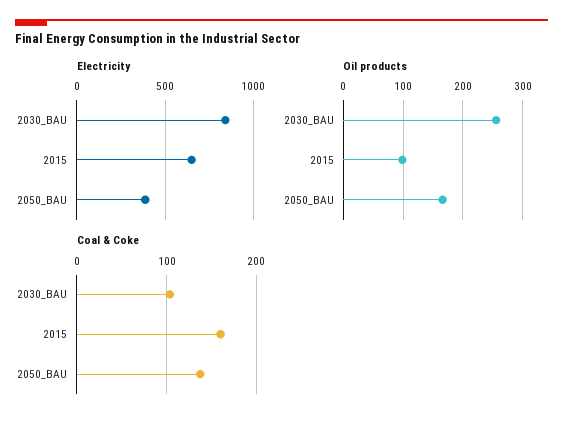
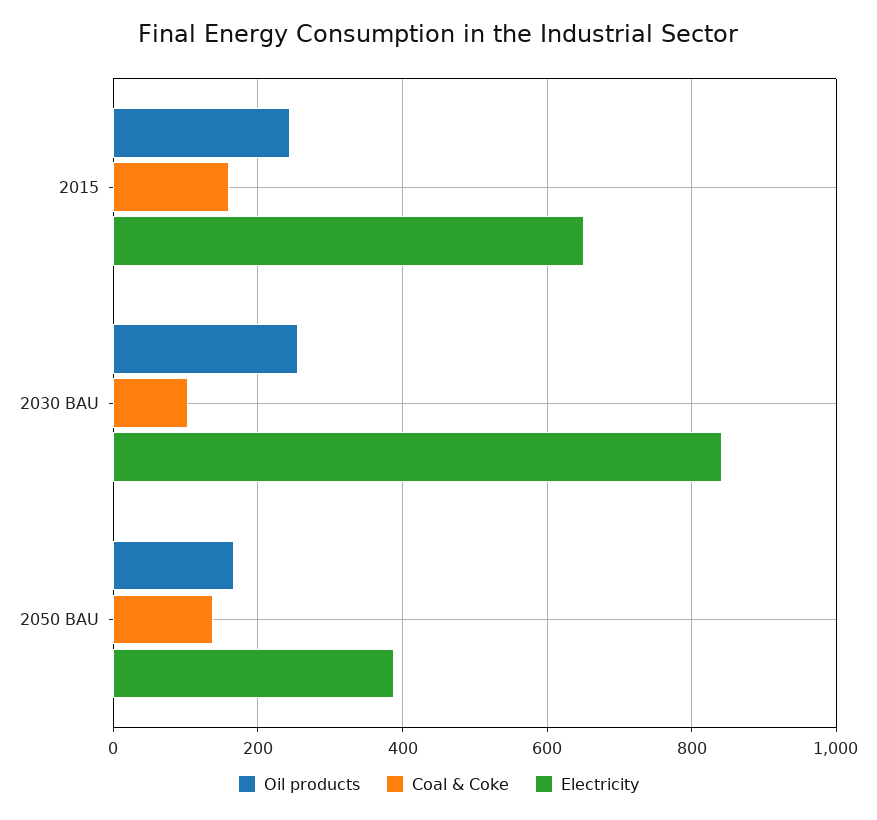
Oil products, 2015: 100 -> 240

